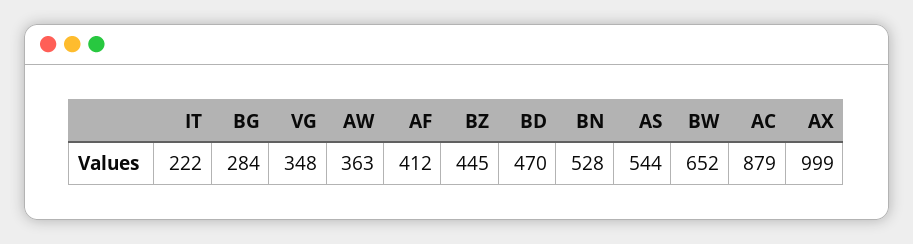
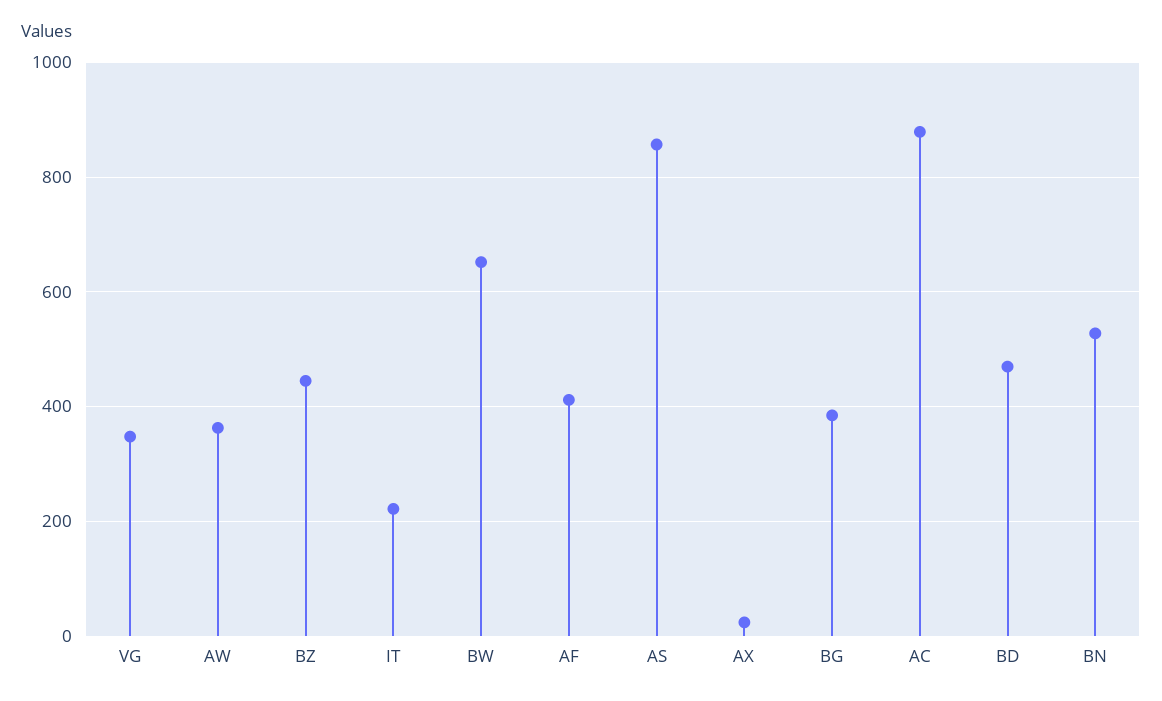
BG: 284 -> 380
AS: 544 -> 860
AX: 999 -> 20

